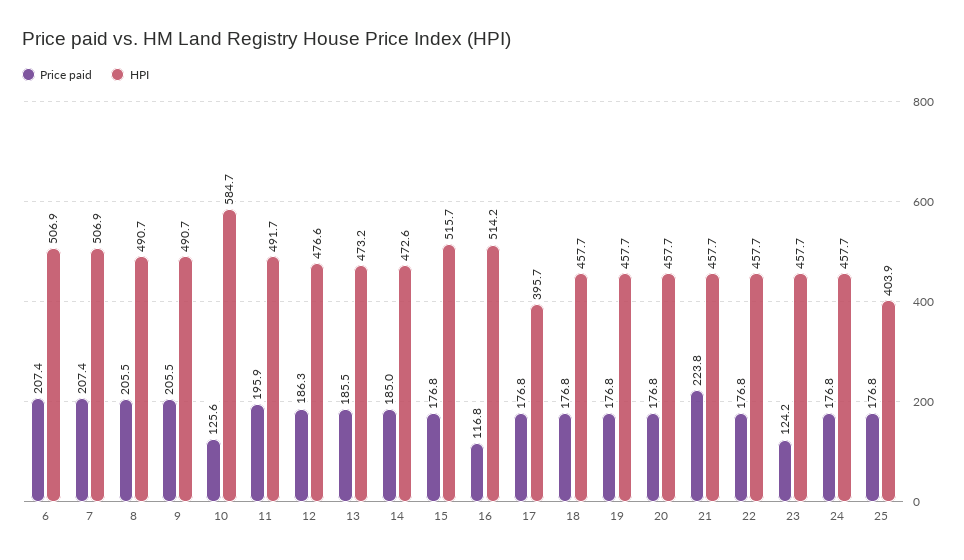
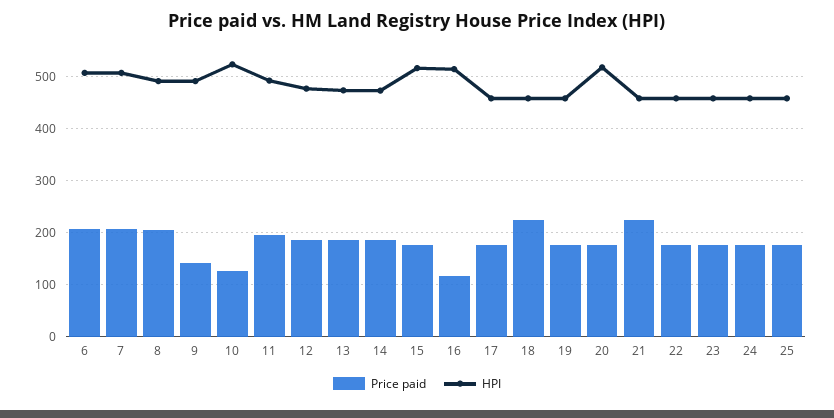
Price paid, 9: 205.5 -> 140
HPI, 10: 584.7 -> 520
HPI, 17: 395.7 -> 460
Price paid, 18: 176.8 -> 220
HPI, 20: 457.7 -> 520
Price paid, 23: 124.2 -> 180
HPI, 25: 403.9 -> 460

